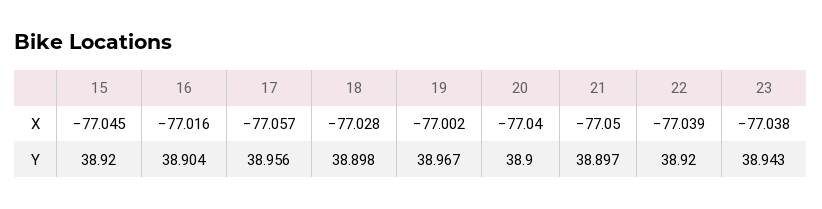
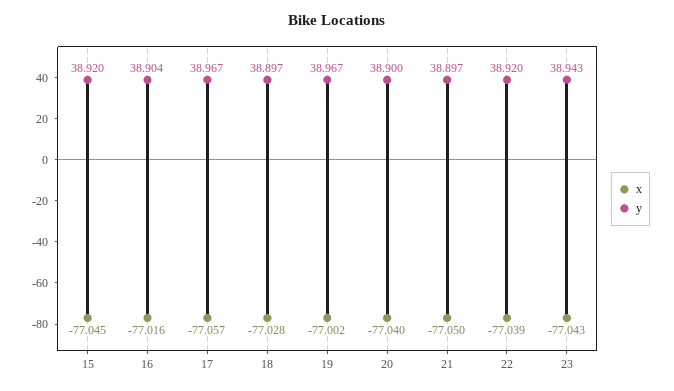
X, 23: -77.038 -> -77.043
Y, 17: 38.956 -> 38.967
Y, 18: 38.898 -> 38.897

